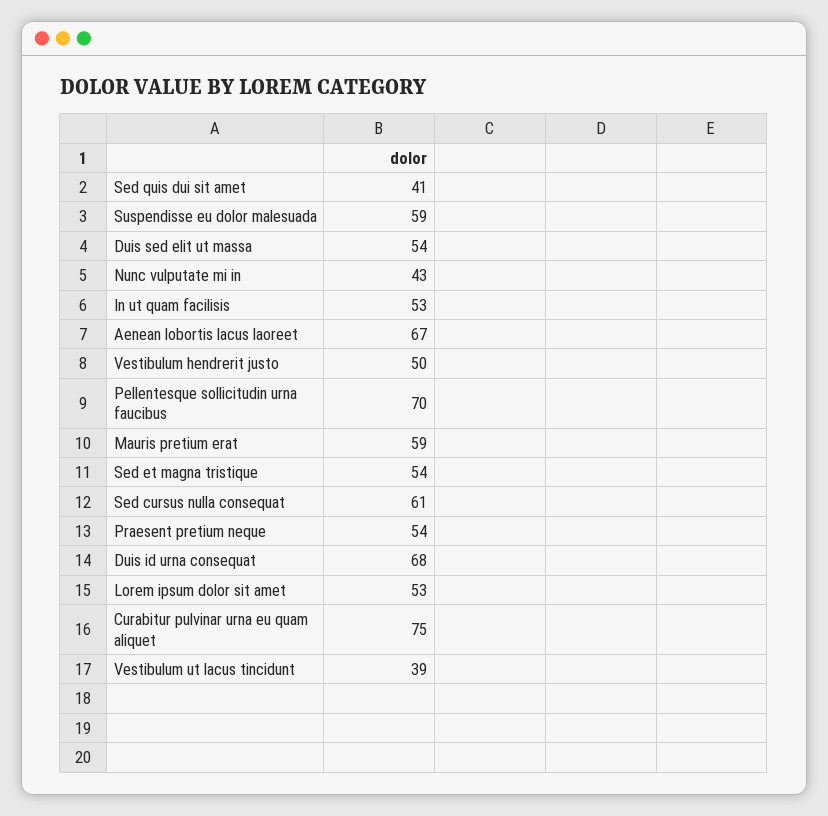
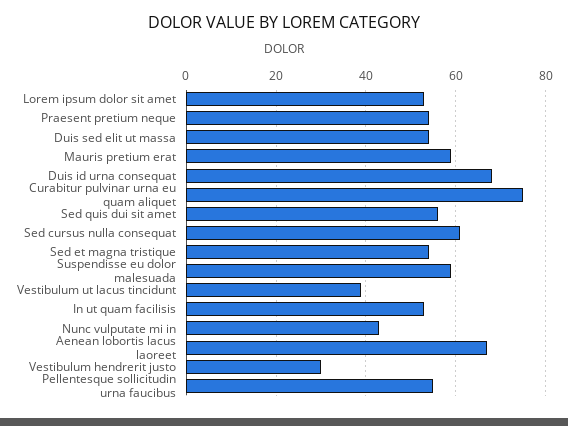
Sed quis dui sit amet: 41 -> 55
Vestibulum hendrerit justo: 50 -> 30
Pellentesque sollicitudin urna faucibus: 70 -> 55

